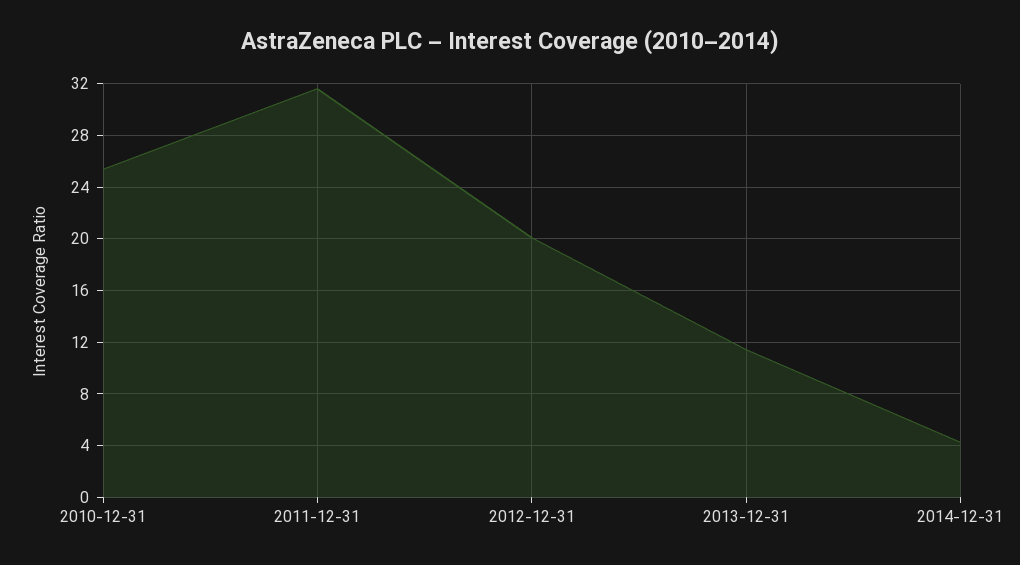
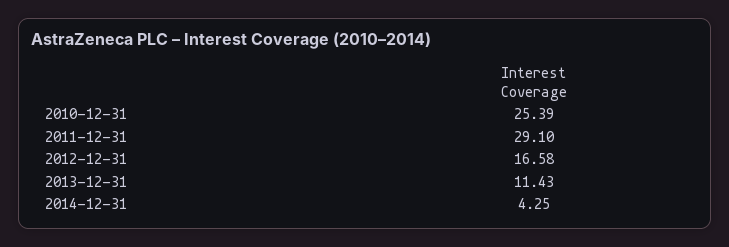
2011-12-31: 31.5 -> 29.1
2012-12-31: 20 -> 16.58

